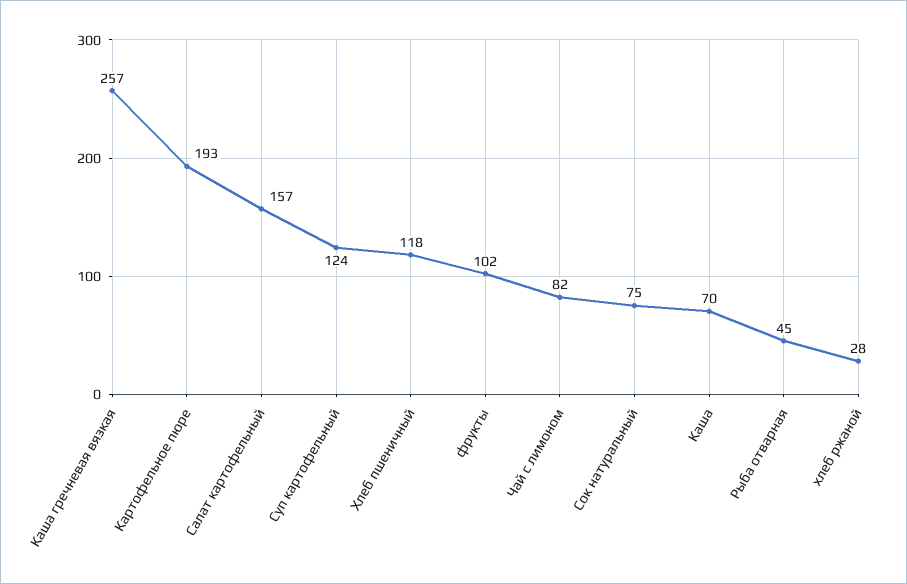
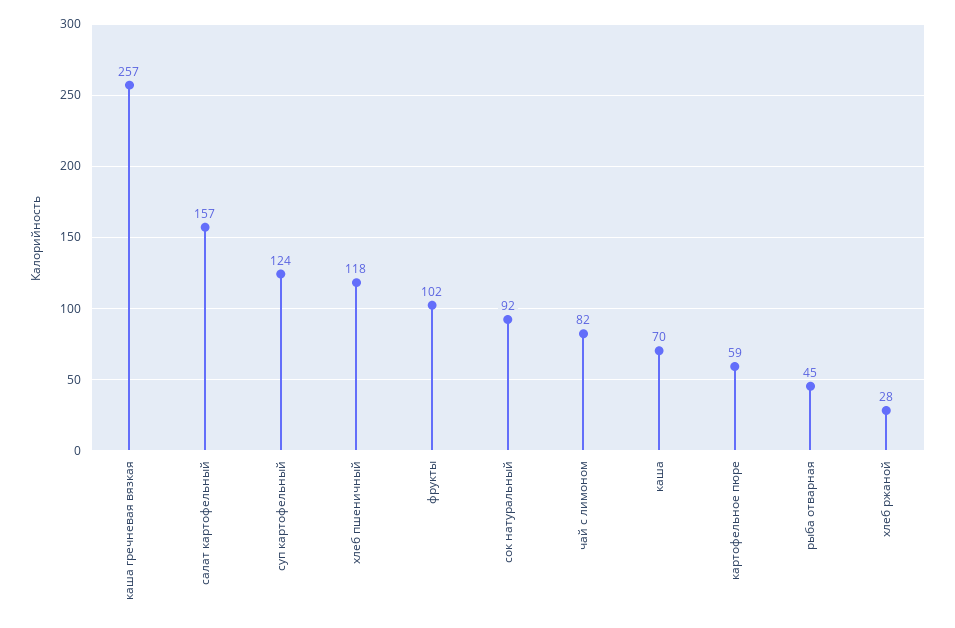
Картофельное пюре: 193 -> 59
Сок натуральный: 75 -> 92

